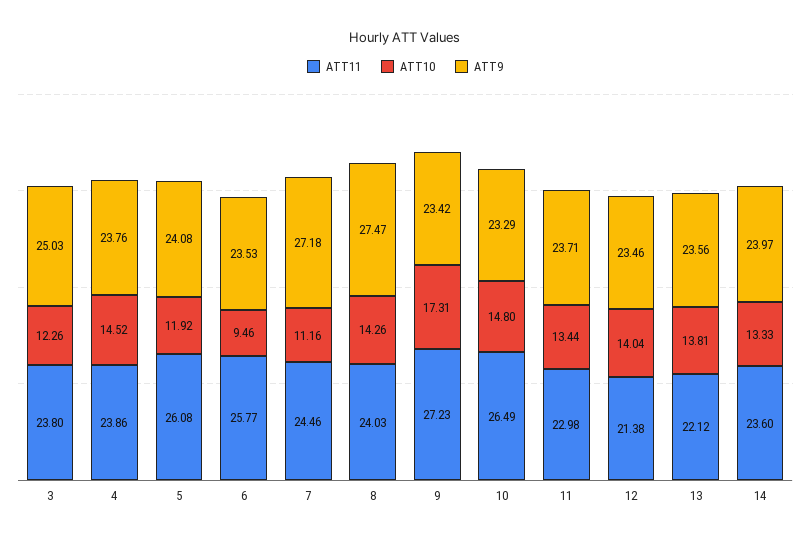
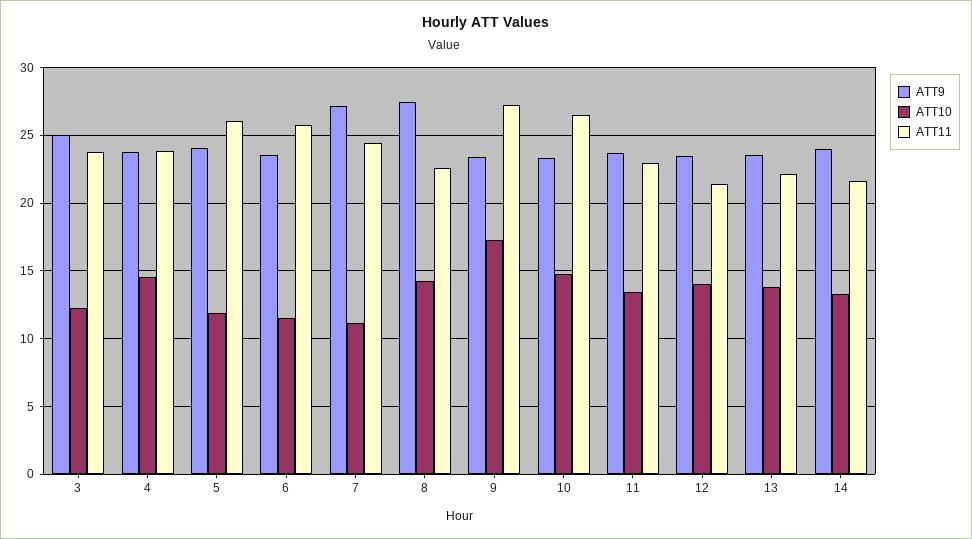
ATT10, 6: 9.46 -> 11.5
ATT11, 8: 24.03 -> 22.5
ATT11, 14: 23.6 -> 21.5

